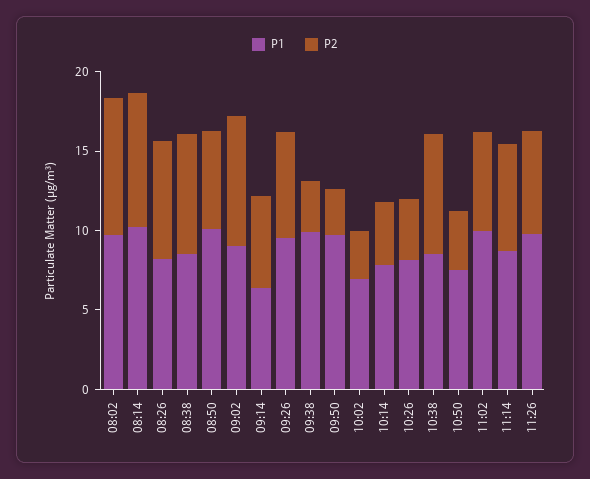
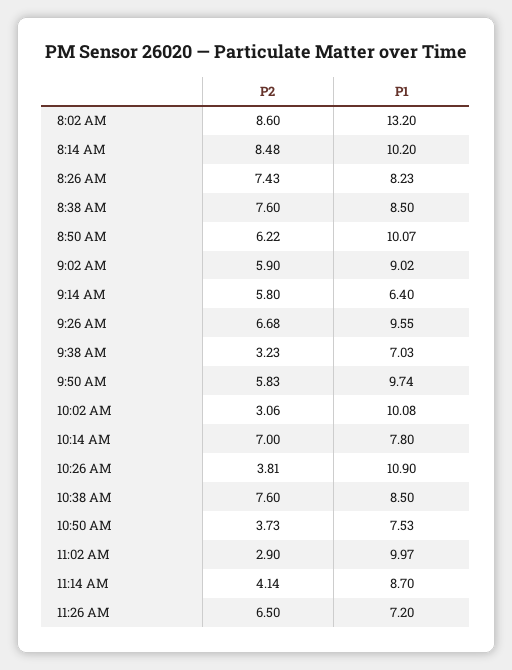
P1, 08:02: 10 -> 13.2
P2, 09:02: 8 -> 5.9
P1, 09:38: 10 -> 7.03
P2, 09:50: 3 -> 5.83
P1, 10:02: 7 -> 10.08
P2, 10:14: 4 -> 7
P1, 10:26: 8 -> 10.9
P2, 11:02: 6 -> 2.9
P2, 11:14: 7 -> 4.14
P1, 11:26: 10 -> 7.2

